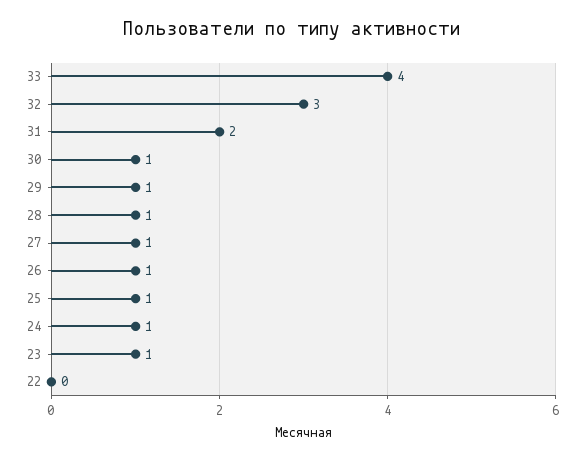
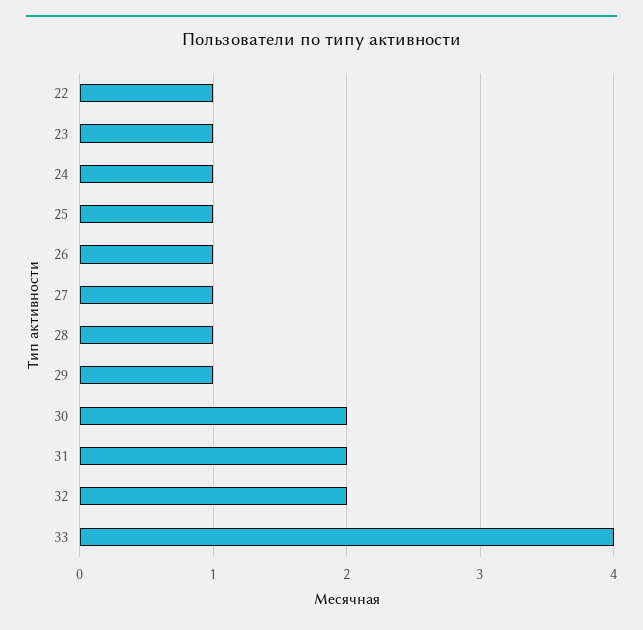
32: 3 -> 2
30: 1 -> 2
22: 0 -> 1

